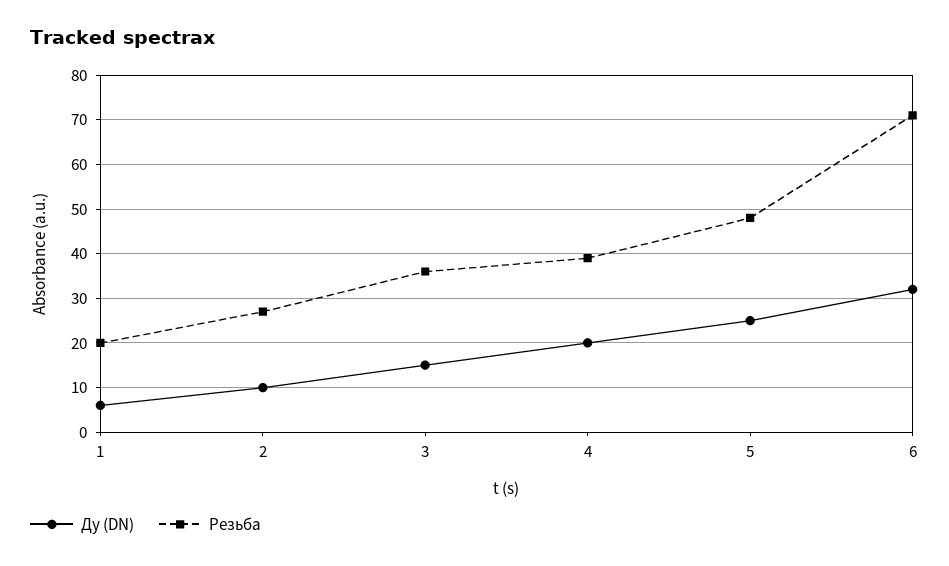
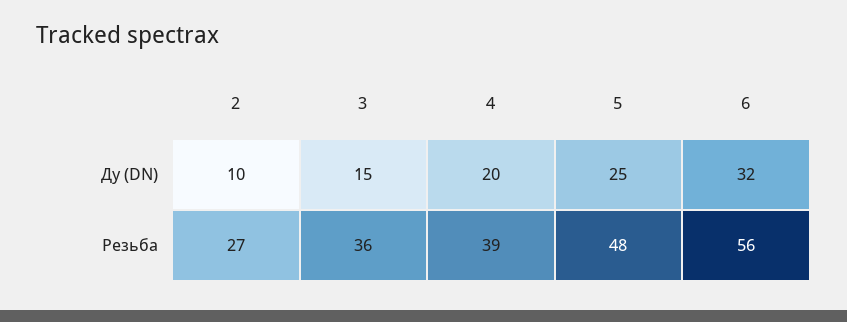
Ду (DN), 1: 5 -> none
Резьба, 1: 20 -> none
Резьба, 6: 70 -> 56

